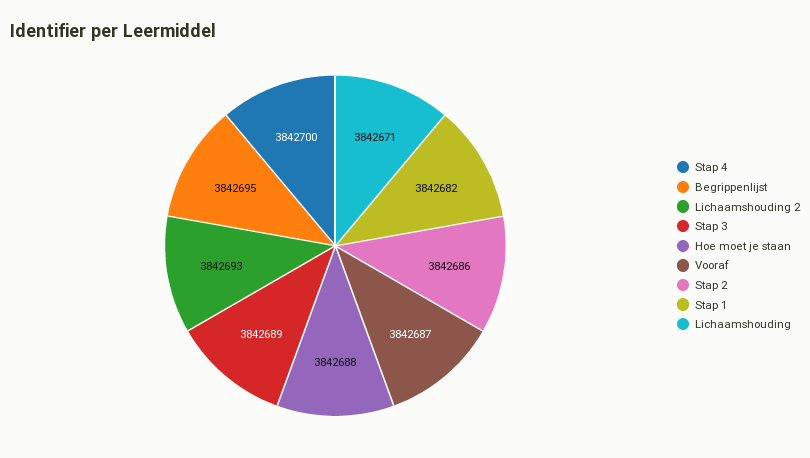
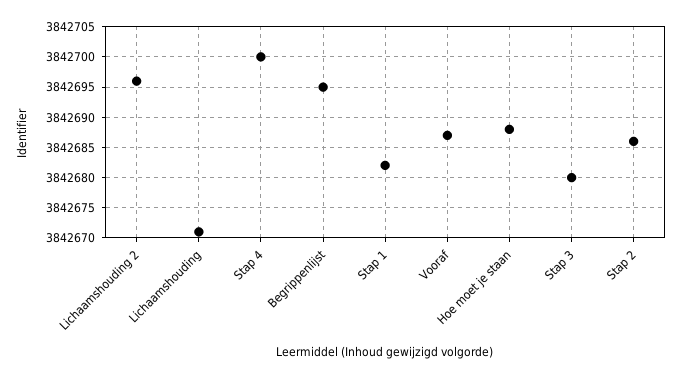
Lichaamshouding 2: 3842693 -> 3842696
Stap 3: 3842689 -> 3842680

